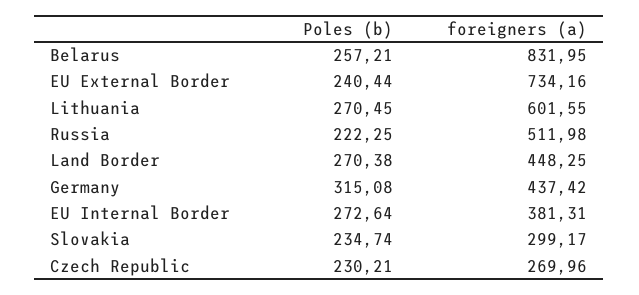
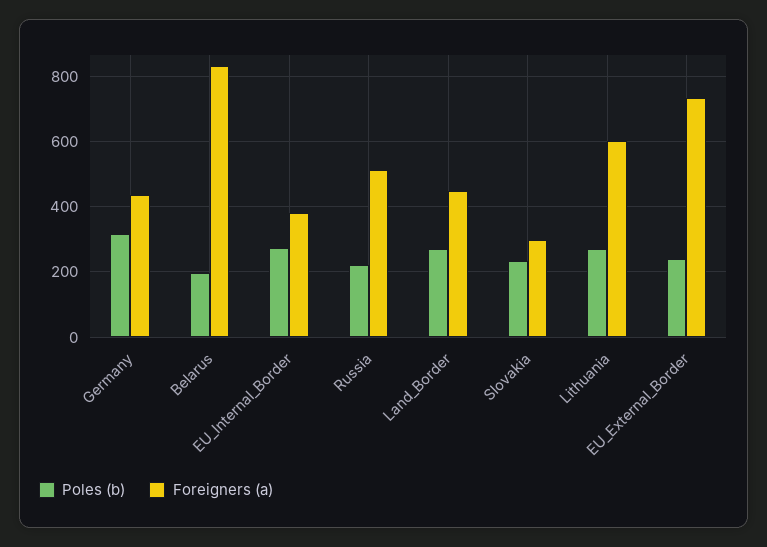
Poles (b), Belarus: 257.21 -> 200
Poles (b), Czech Republic: 230.21 -> none
foreigners (a), Czech Republic: 269.96 -> none

